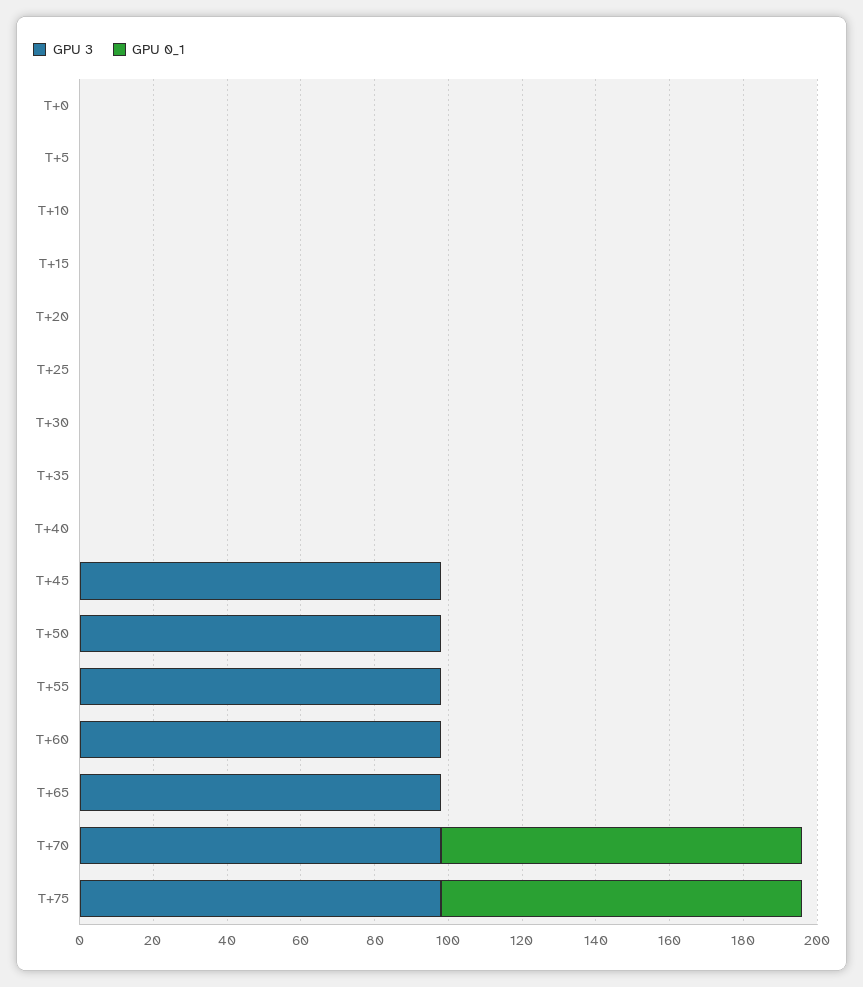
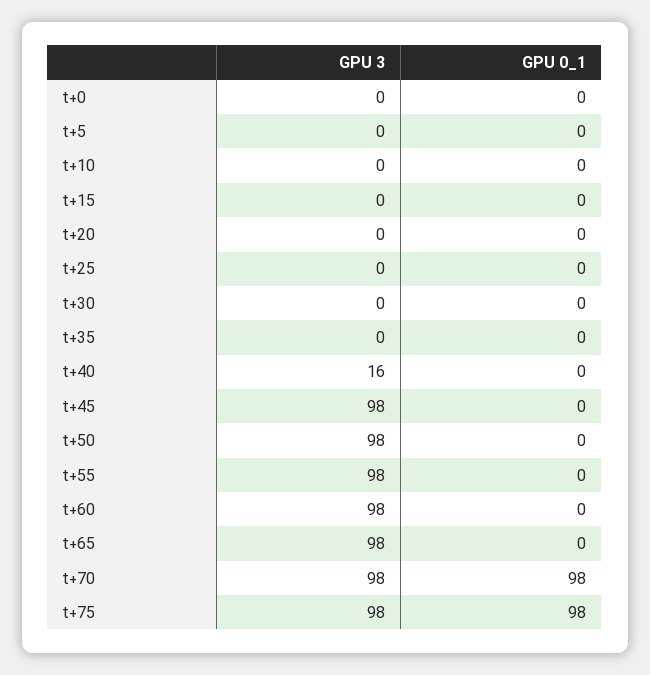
GPU 3, T+40: 0 -> 16

